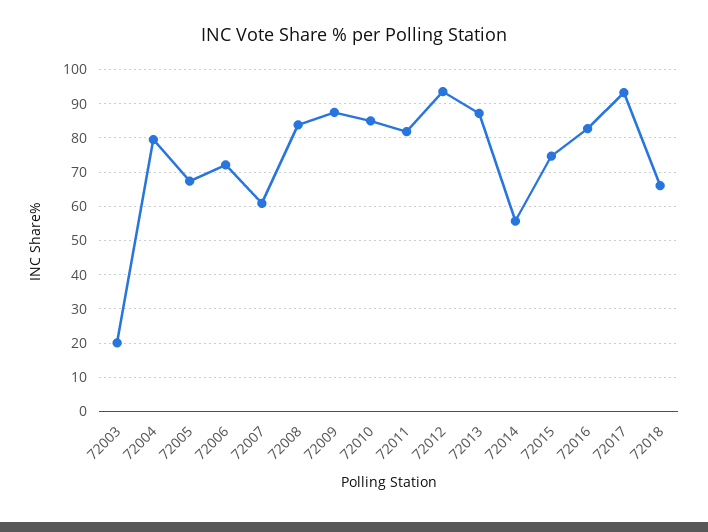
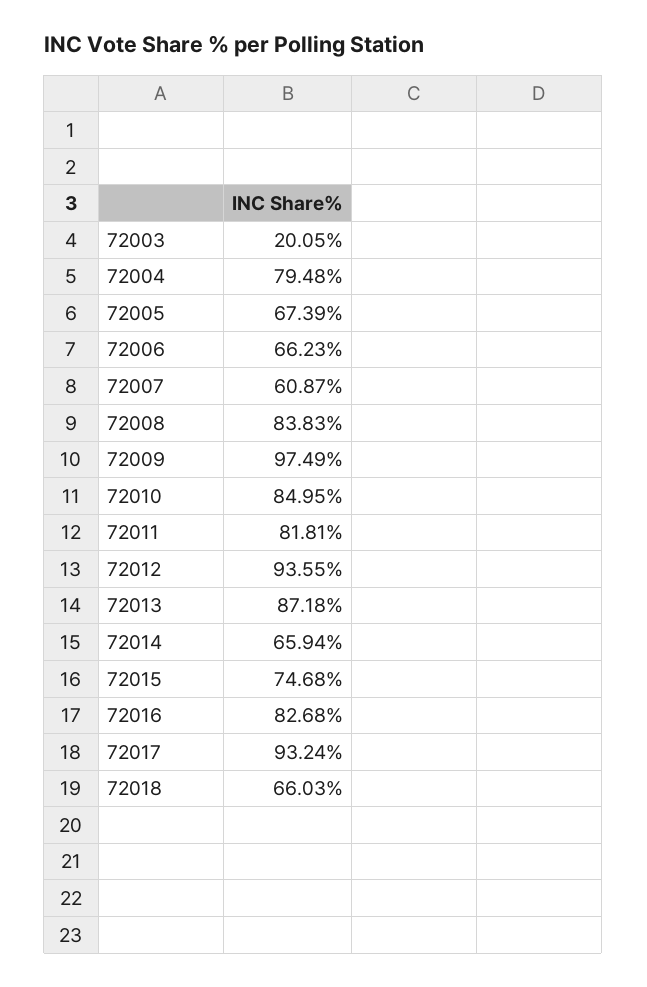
72006: 72 -> 66.23
72009: 88 -> 97.49
72014: 56 -> 65.94

